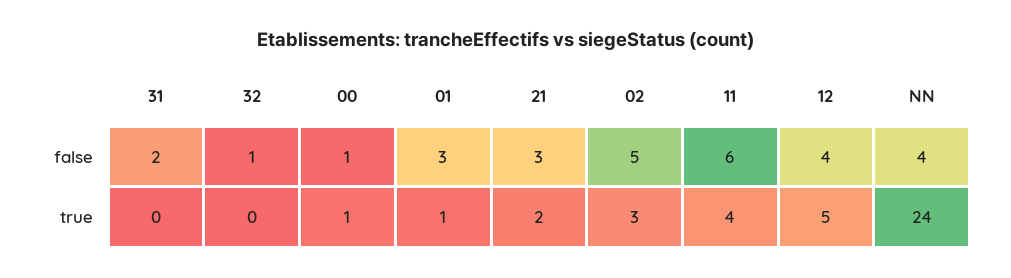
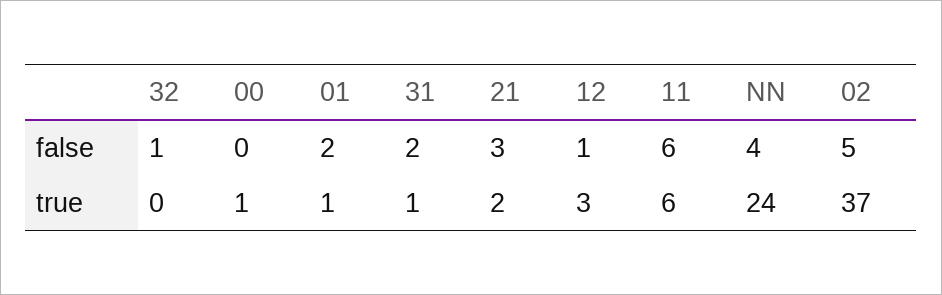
00, false: 1 -> 0
01, false: 3 -> 2
12, false: 4 -> 1
31, true: 0 -> 1
02, true: 3 -> 37
11, true: 4 -> 6
12, true: 5 -> 3

